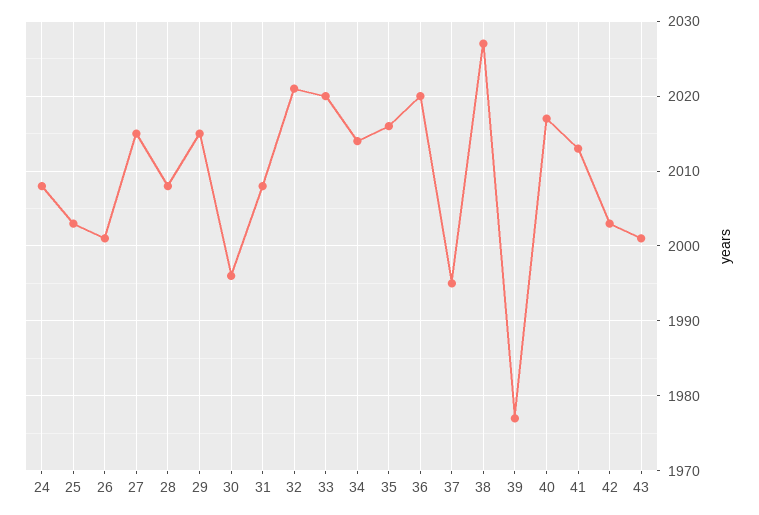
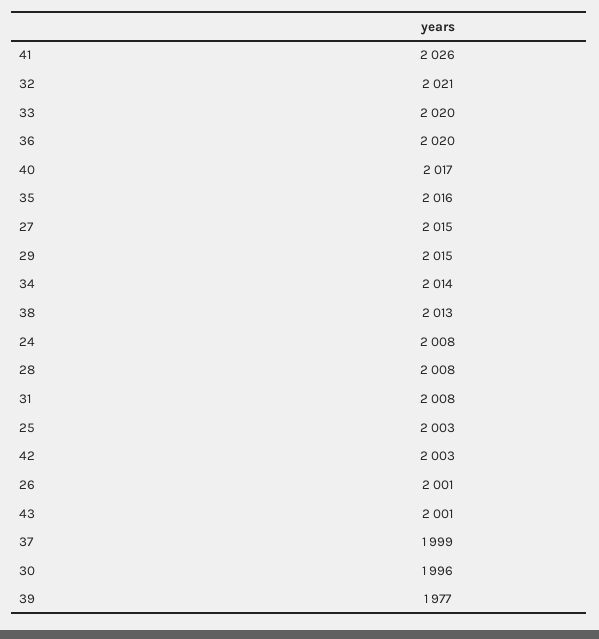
37: 1995 -> 1999
38: 2027 -> 2013
41: 2013 -> 2026

